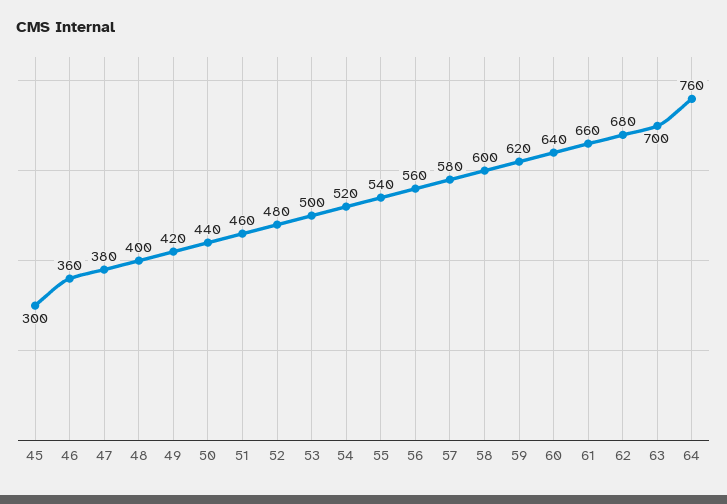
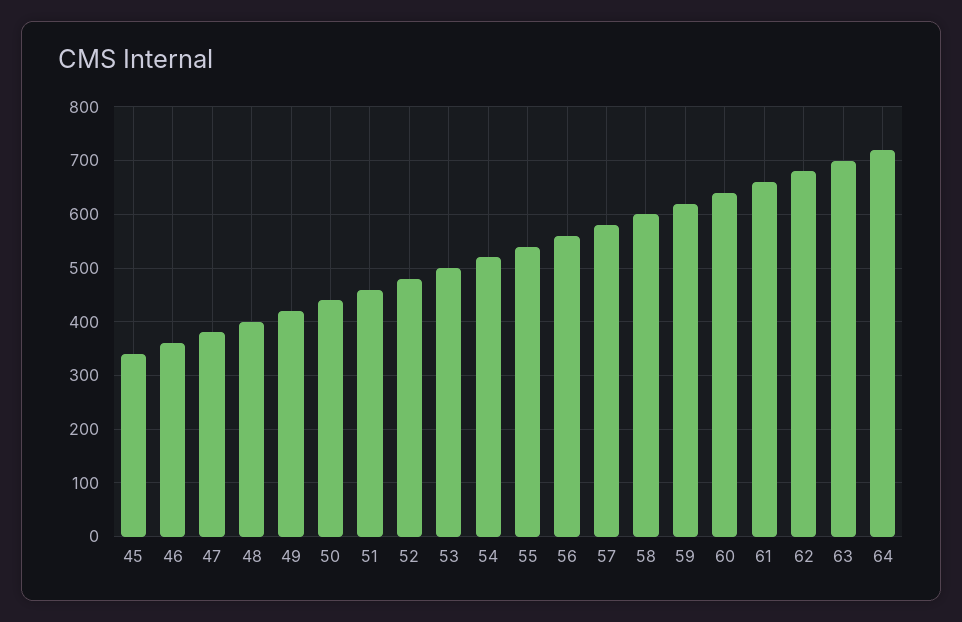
45: 300 -> 340
64: 760 -> 720

